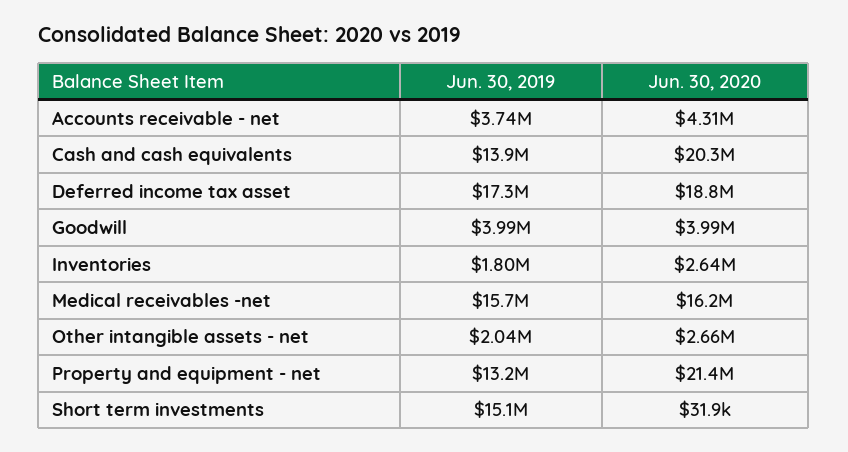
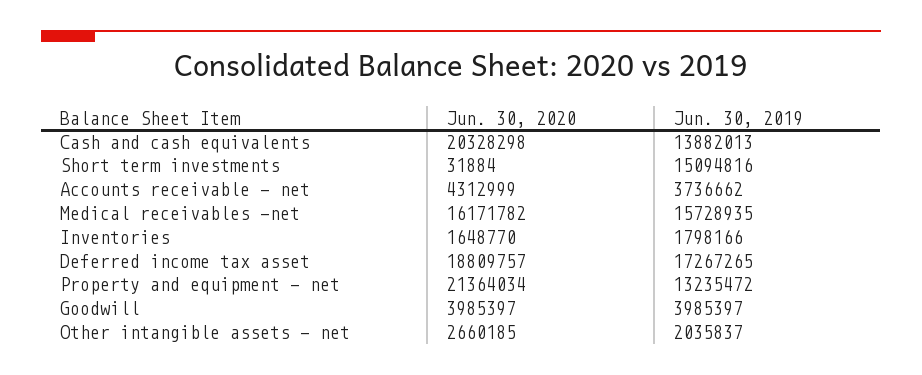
Jun. 30, 2020, Inventories: 2640000 -> 1648770

